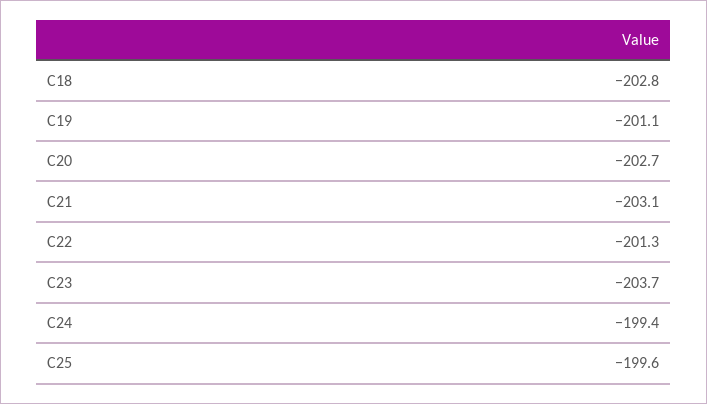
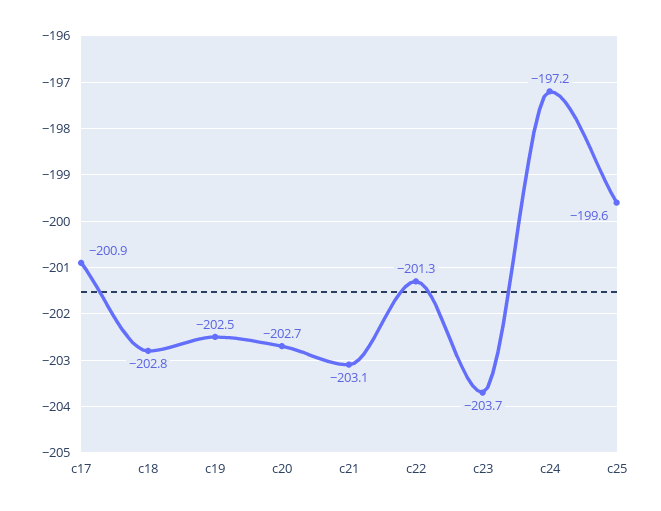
C19: -201.1 -> -202.5
C24: -199.4 -> -197.2
c17: none -> -200.9

